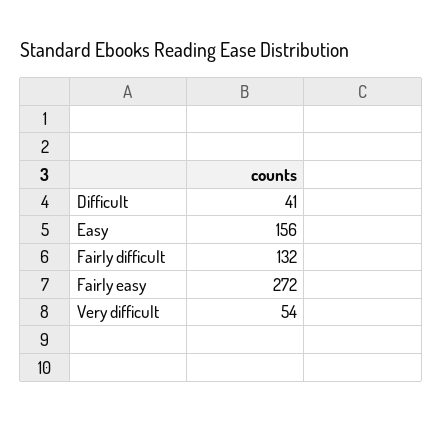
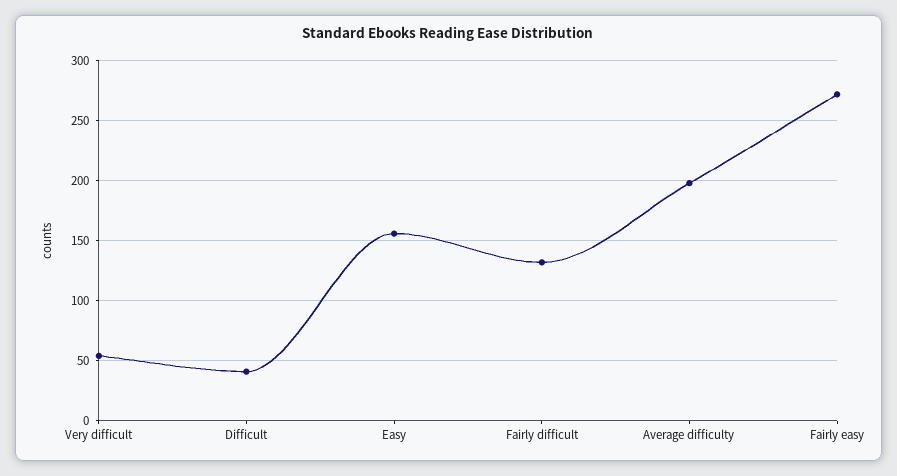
Average difficulty: none -> 200

